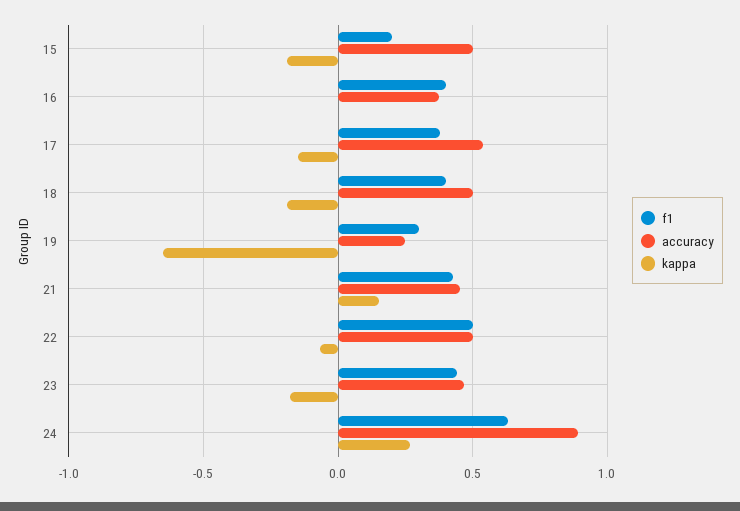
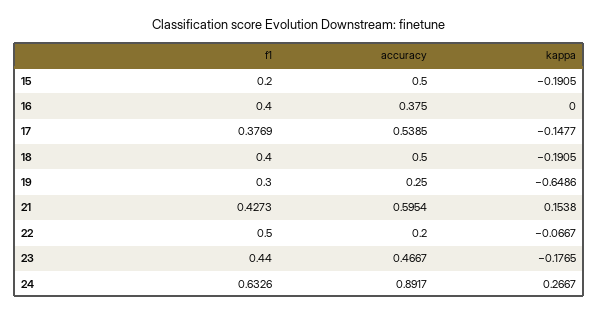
accuracy, 21: 0.45 -> 0.5954
accuracy, 22: 0.5 -> 0.2

